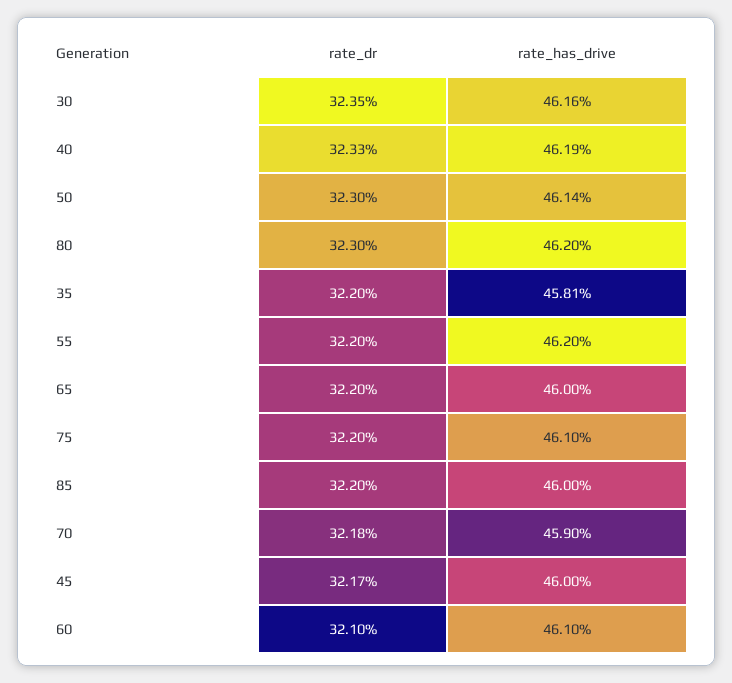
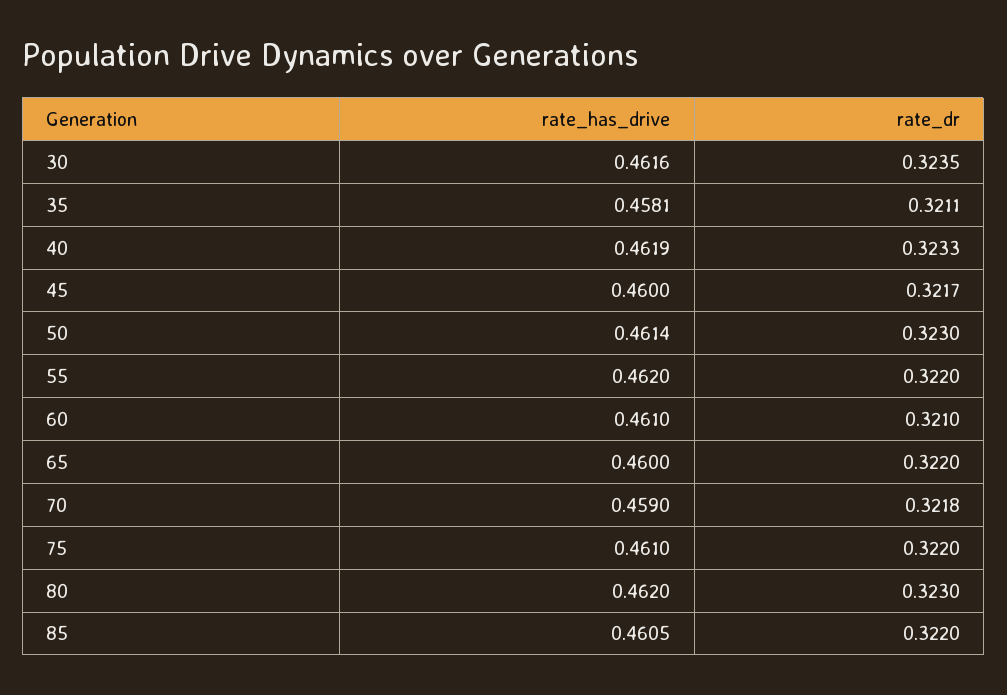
rate_dr, 35: 0.322 -> 0.3211
rate_has_drive, 85: 0.46 -> 0.4605

